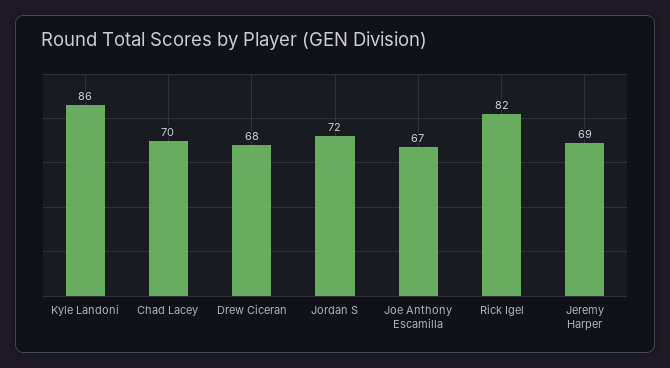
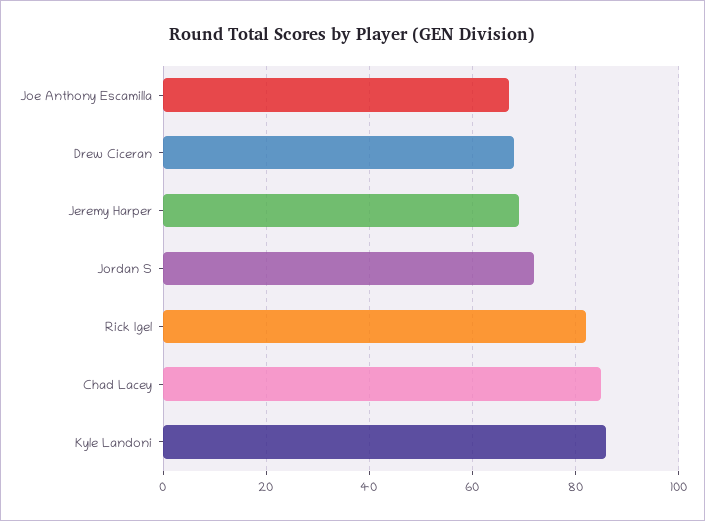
Chad Lacey: 70 -> 85

